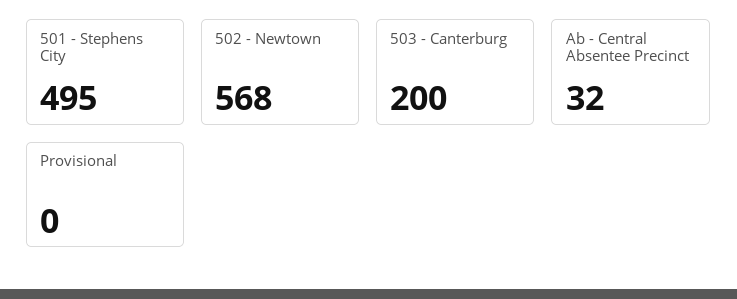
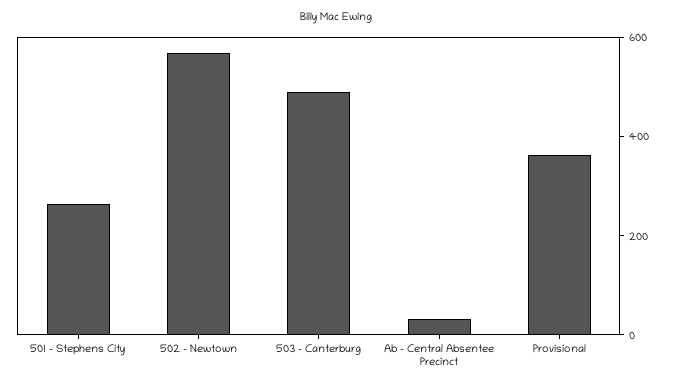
501 - Stephens City: 495 -> 250
503 - Canterburg: 200 -> 500
Provisional: 0 -> 350

